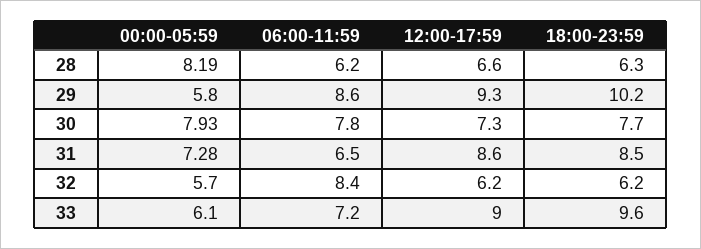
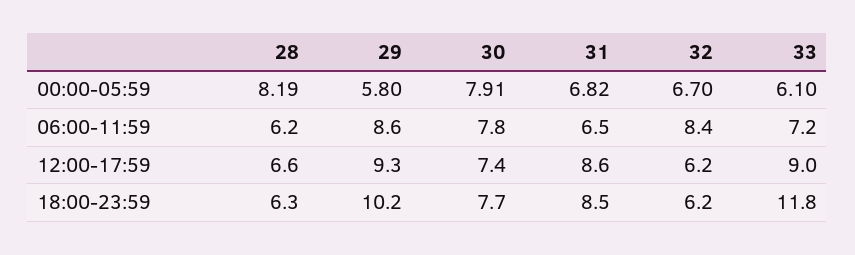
00:00-05:59, 30: 7.93 -> 7.91
12:00-17:59, 30: 7.3 -> 7.4
00:00-05:59, 31: 7.28 -> 6.82
00:00-05:59, 32: 5.7 -> 6.7
18:00-23:59, 33: 9.6 -> 11.8

